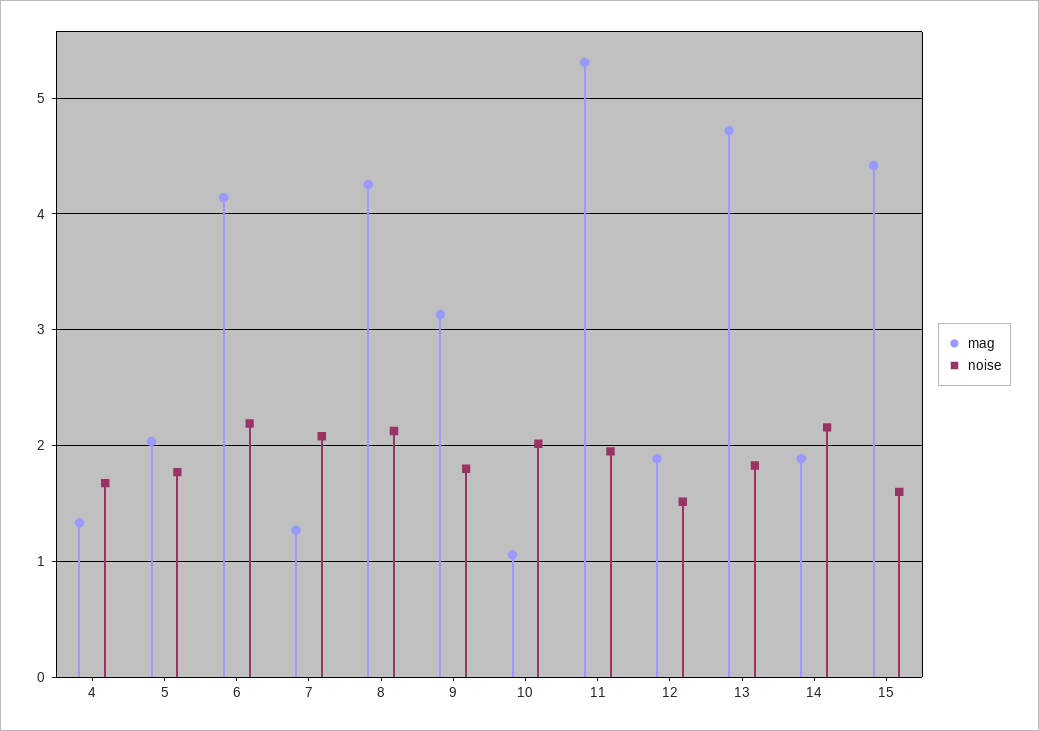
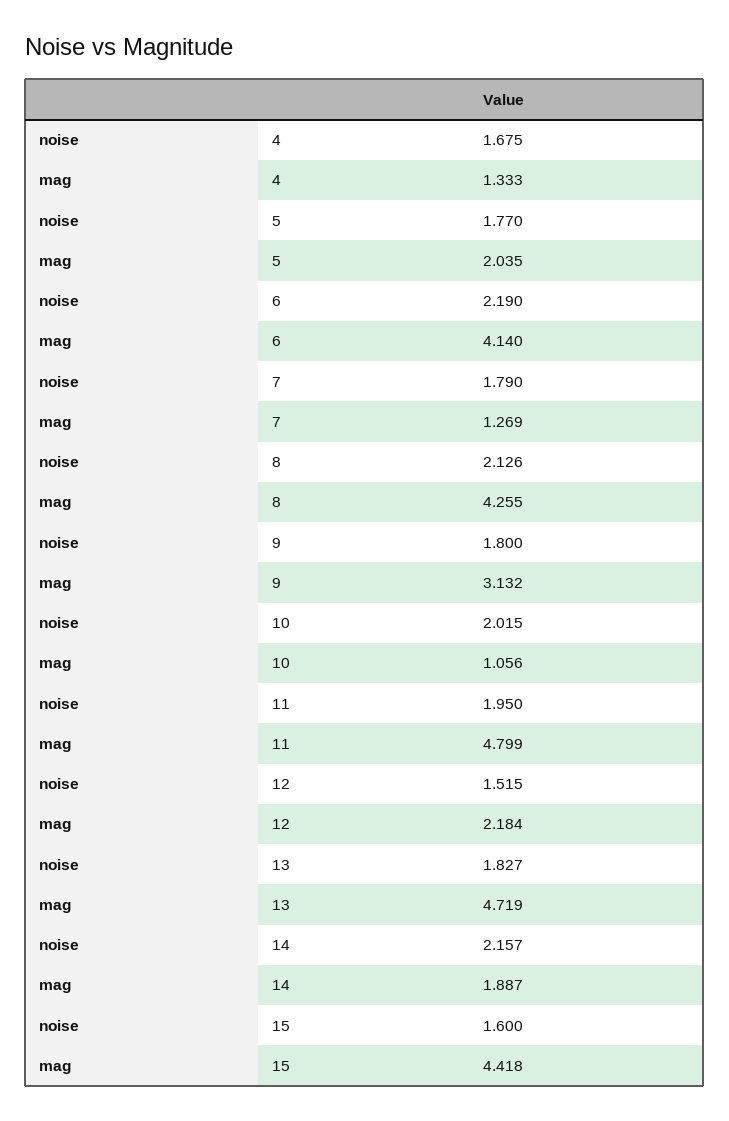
noise, 7: 2.1 -> 1.79
mag, 11: 5.3 -> 4.799
mag, 12: 1.9 -> 2.184

